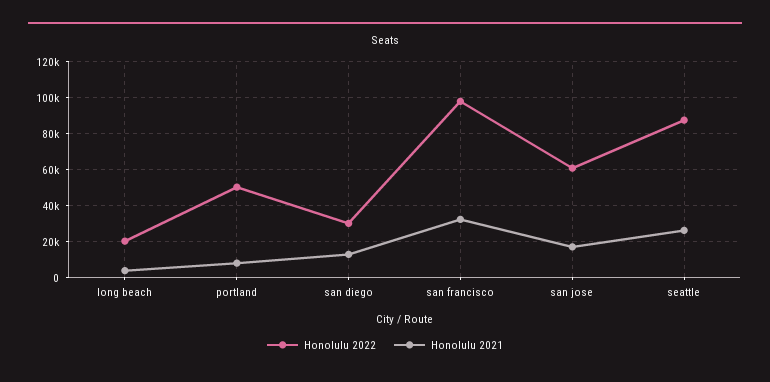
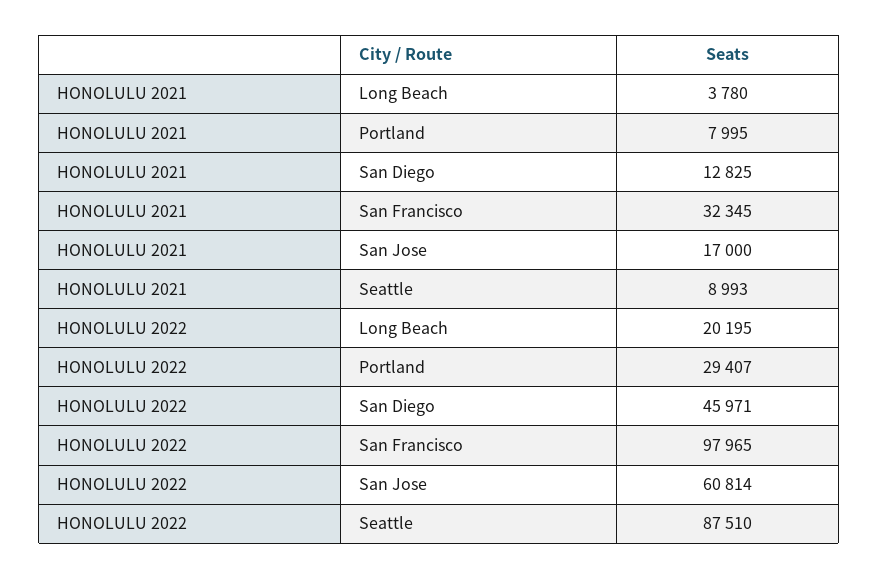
Honolulu 2022, portland: 50000 -> 29407
Honolulu 2022, san diego: 30000 -> 45971
Honolulu 2021, seattle: 25000 -> 8993

